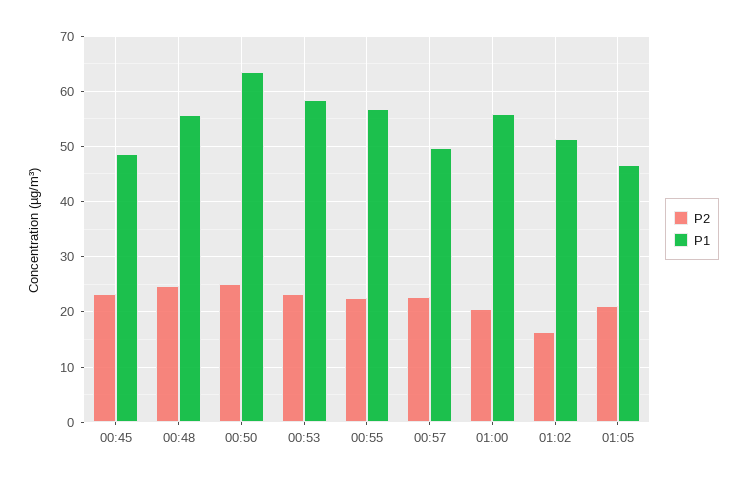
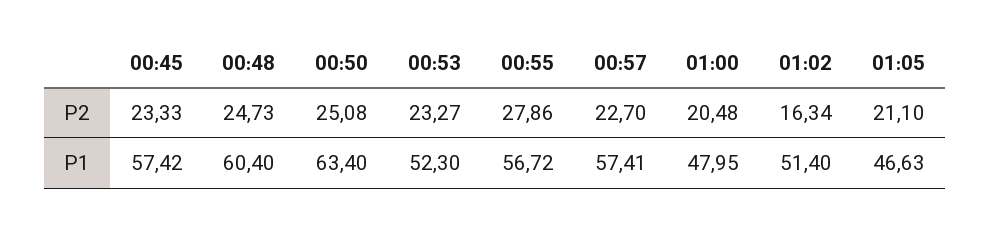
P1, 00:45: 48 -> 57.42
P1, 00:48: 56 -> 60.4
P1, 00:53: 58 -> 52.3
P2, 00:55: 22 -> 27.86
P1, 00:57: 50 -> 57.41
P1, 01:00: 56 -> 47.95

